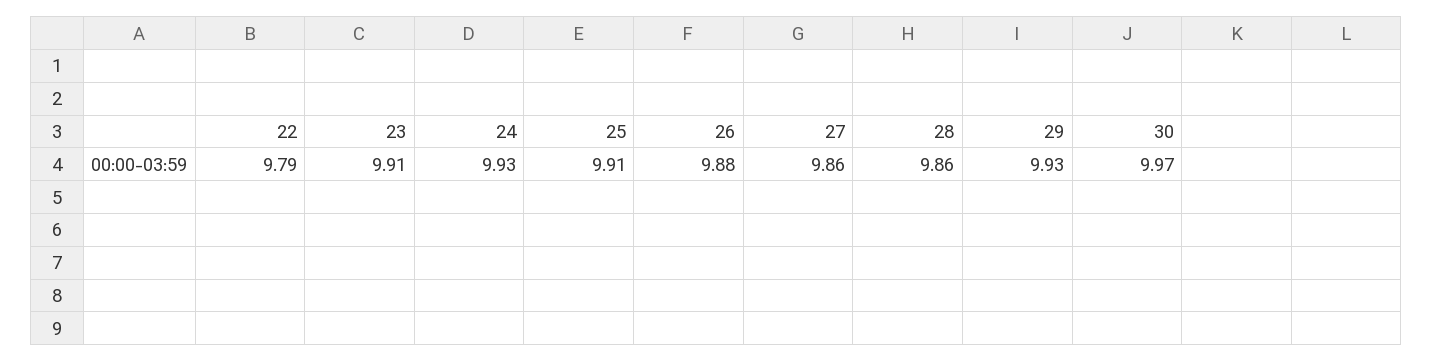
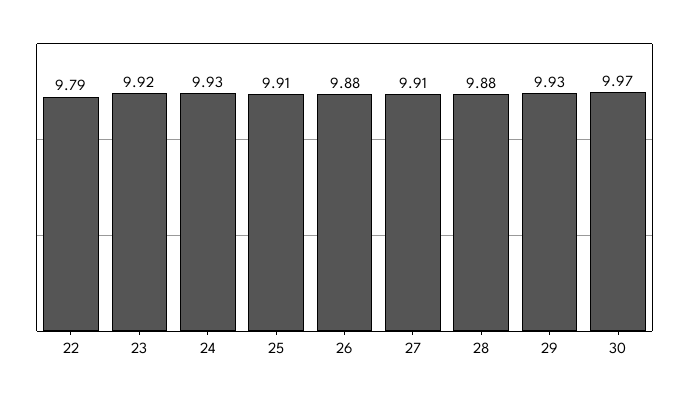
23: 9.91 -> 9.92
27: 9.86 -> 9.91
28: 9.86 -> 9.88

